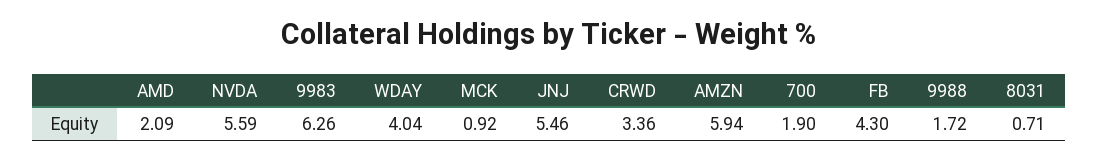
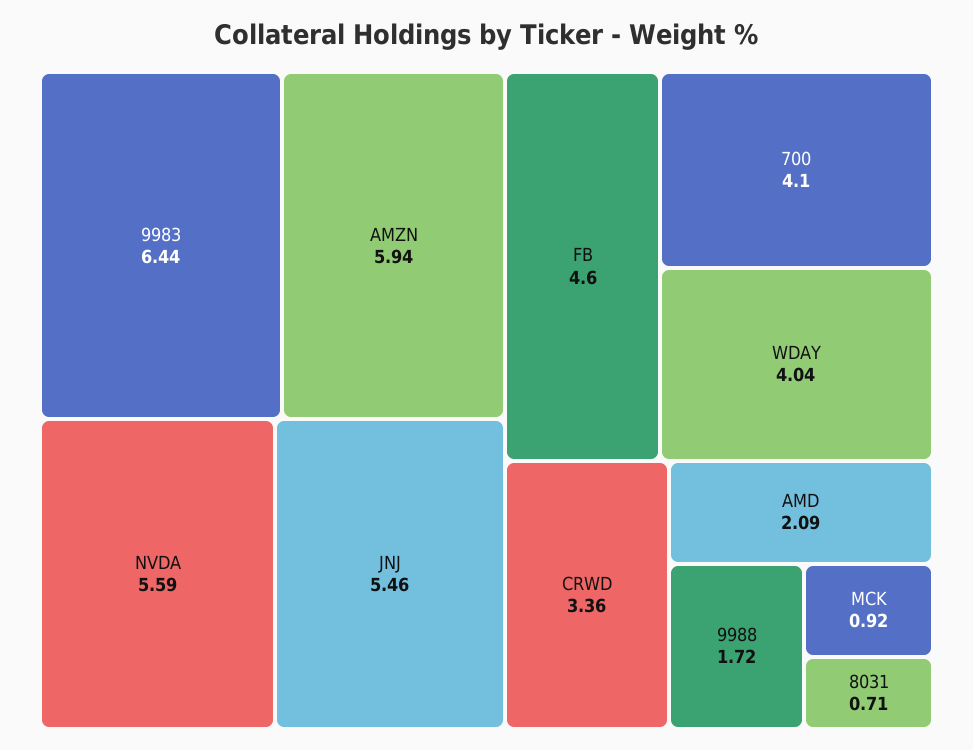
9983: 6.26 -> 6.44
700: 1.9 -> 4.1
FB: 4.3 -> 4.6

